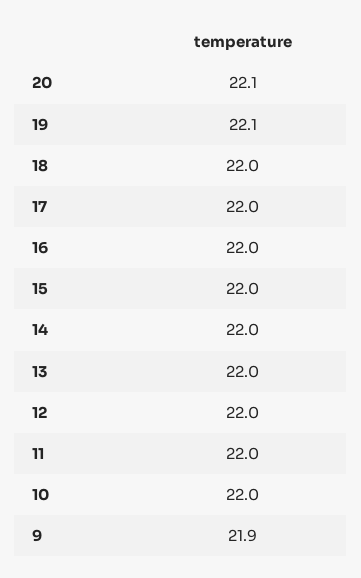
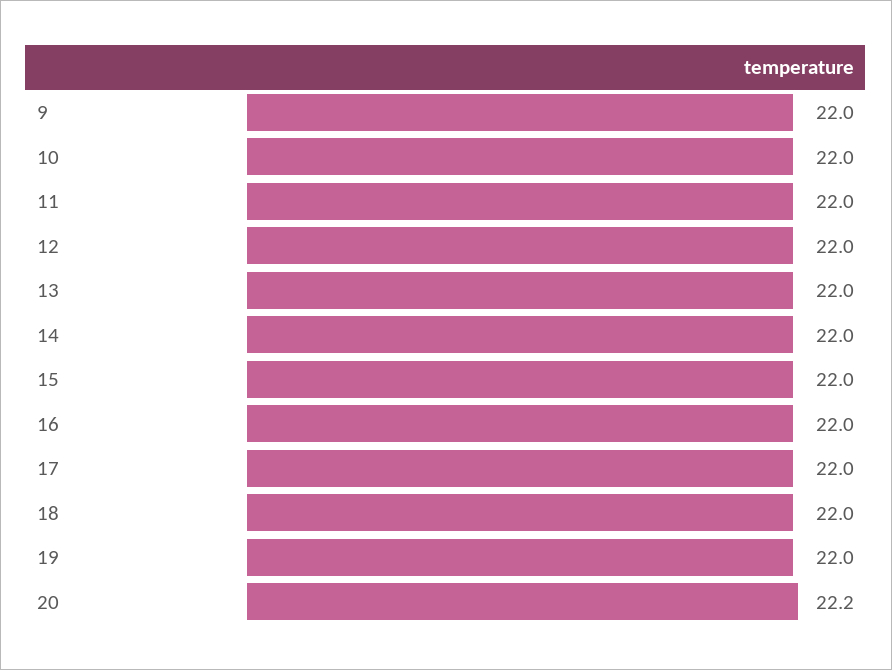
20: 22.1 -> 22.2
19: 22.1 -> 22
9: 21.9 -> 22

